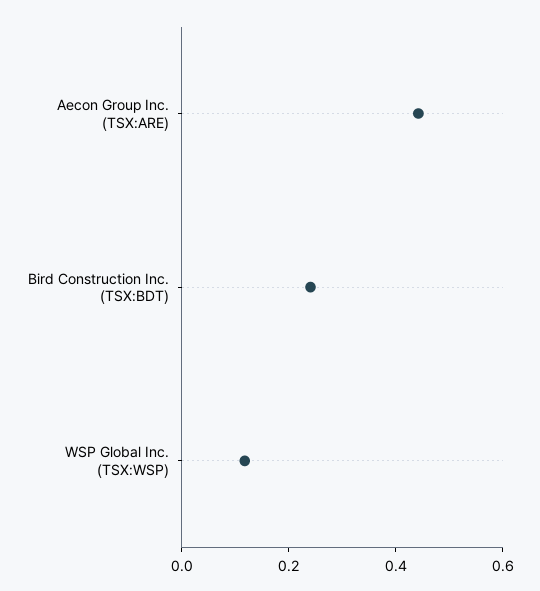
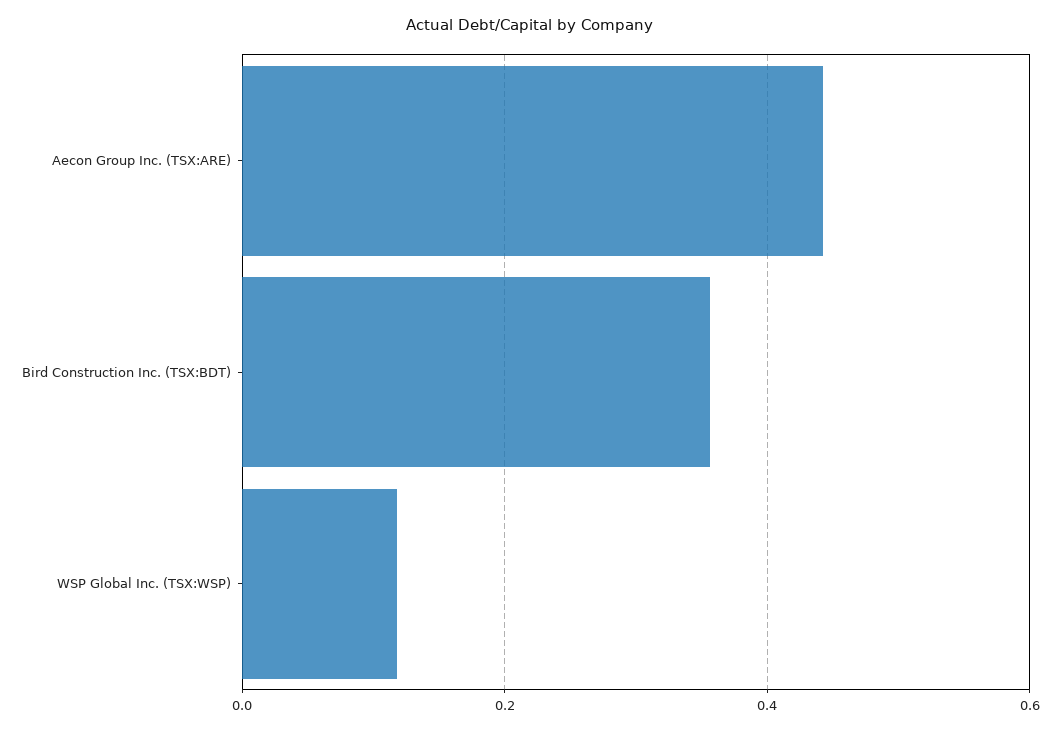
Bird Construction Inc. (TSX:BDT): 0.25 -> 0.36

